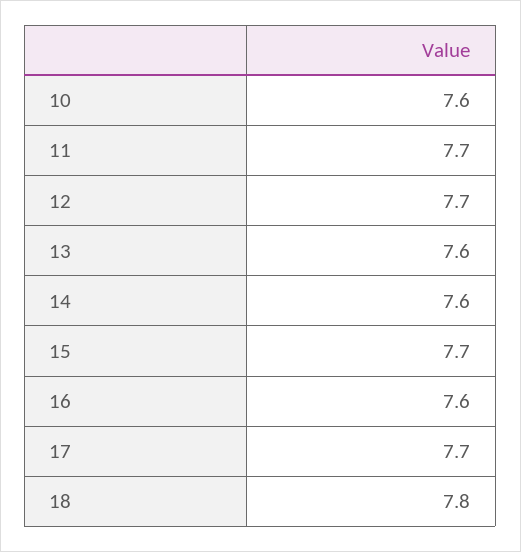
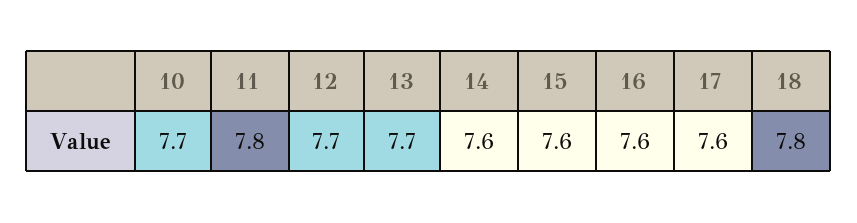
10: 7.6 -> 7.7
11: 7.7 -> 7.8
13: 7.6 -> 7.7
15: 7.7 -> 7.6
17: 7.7 -> 7.6

